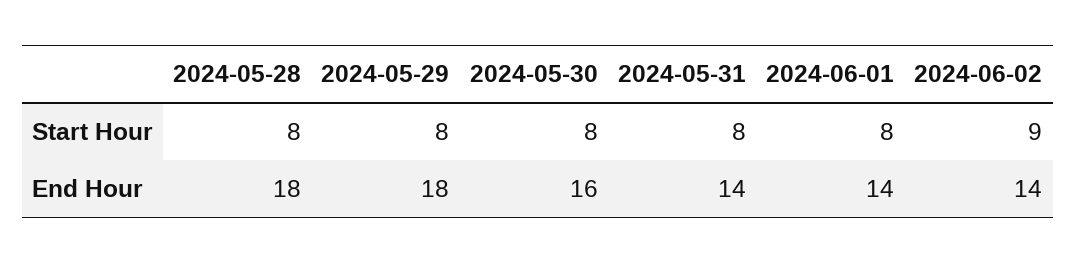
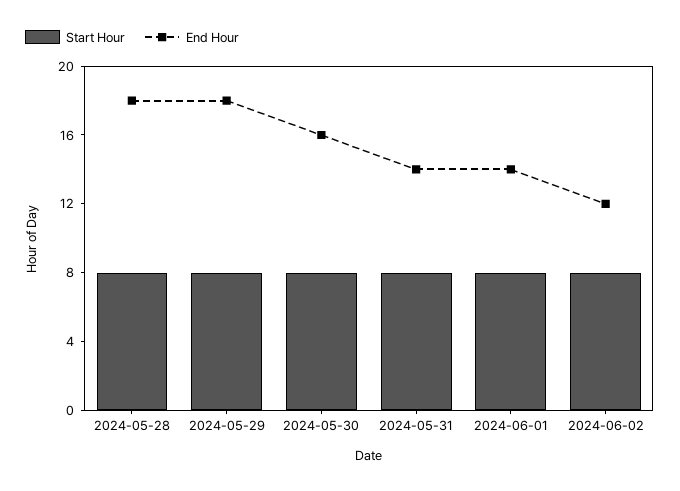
Start Hour, 2024-06-02: 9 -> 8
End Hour, 2024-06-02: 14 -> 12

